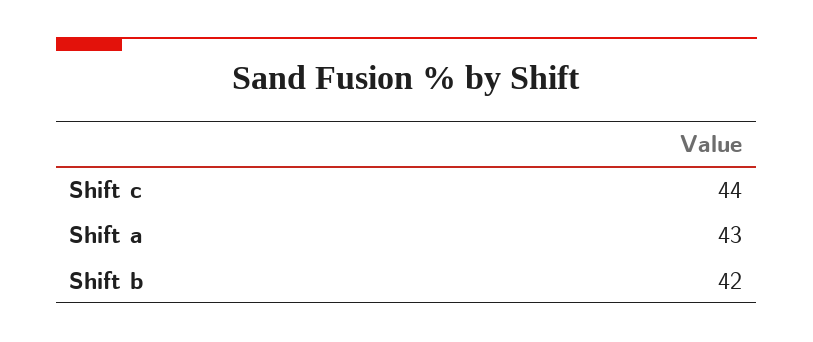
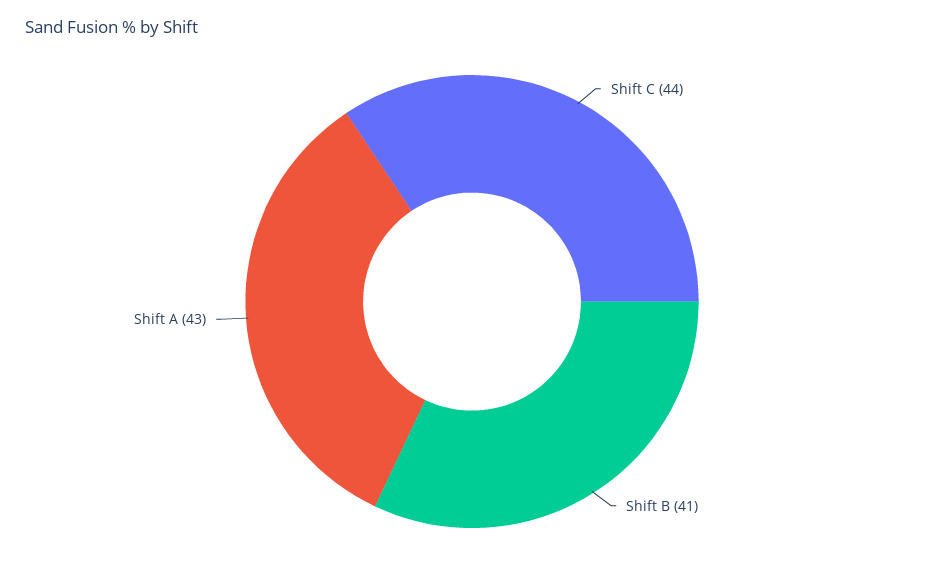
Shift b: 42 -> 41

